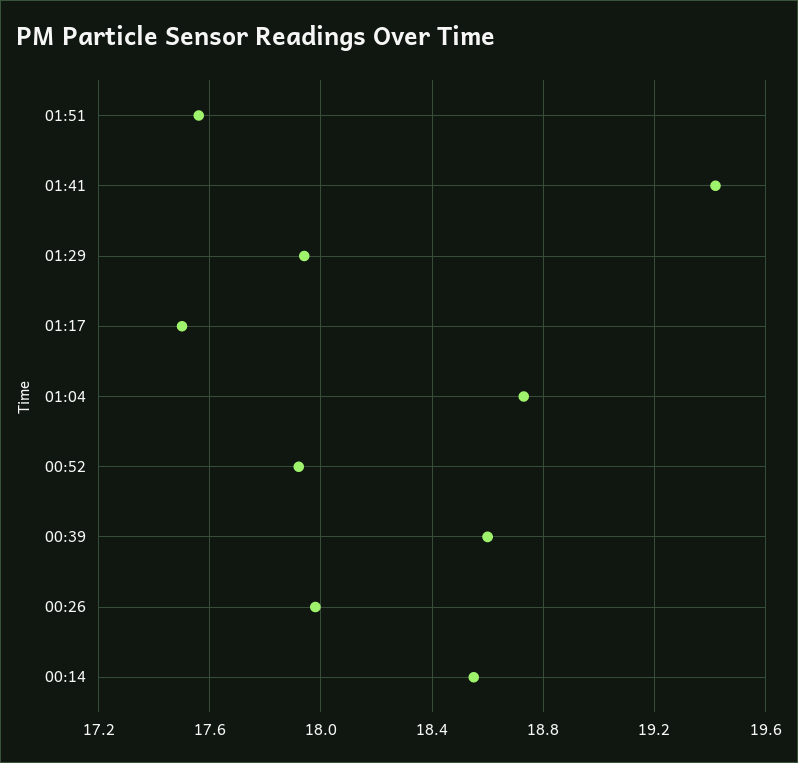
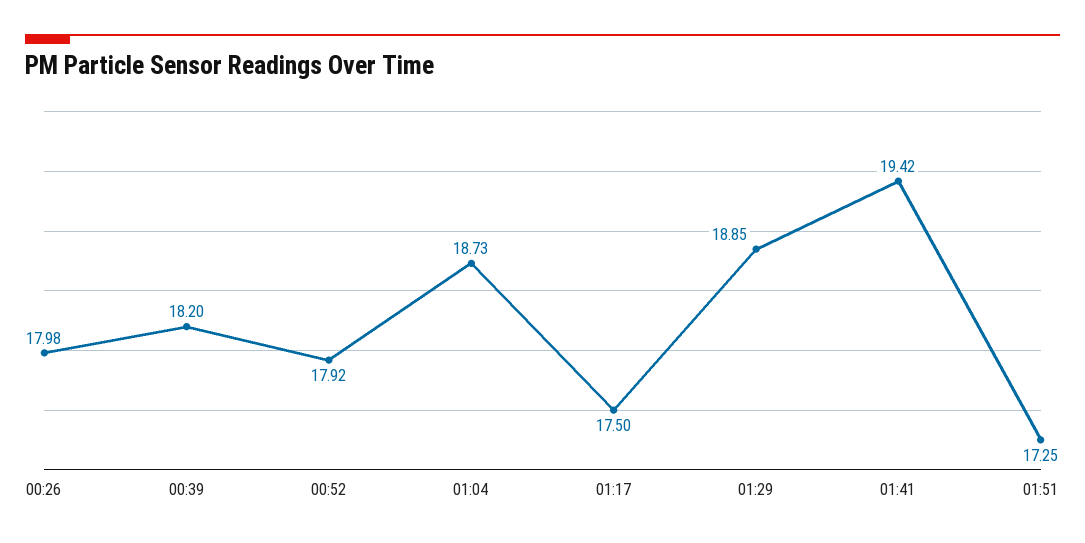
01:51: 17.55 -> 17.25
01:29: 17.95 -> 18.85
00:39: 18.6 -> 18.2
00:14: 18.55 -> none

